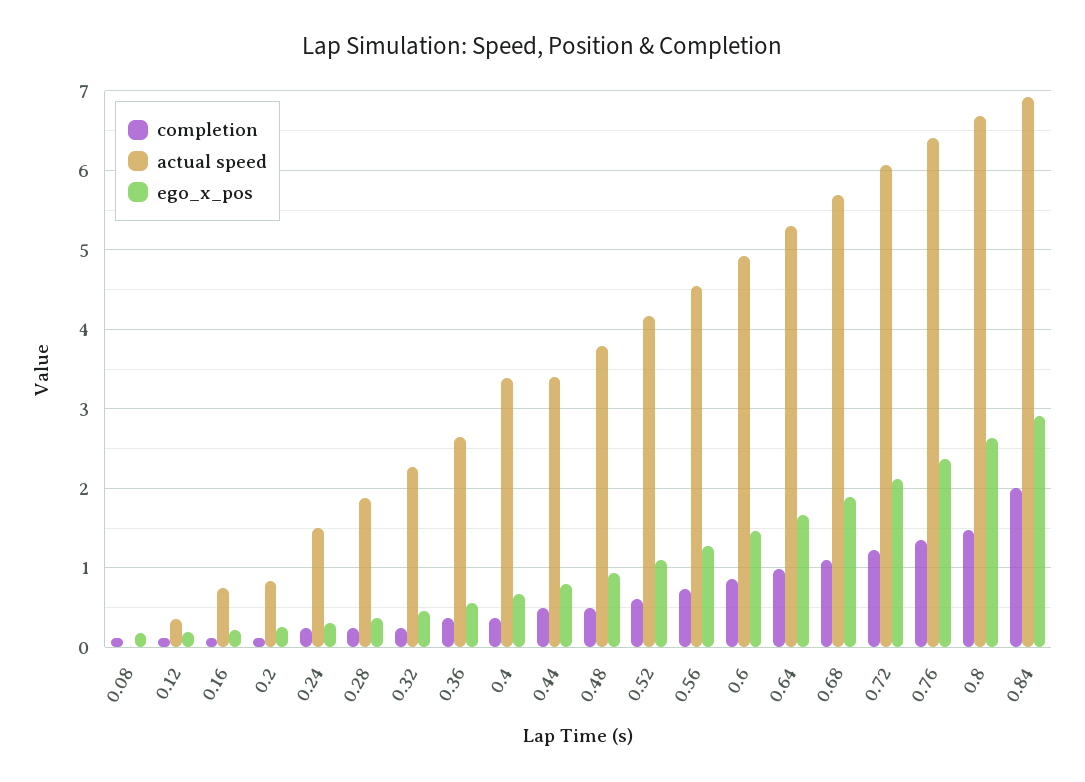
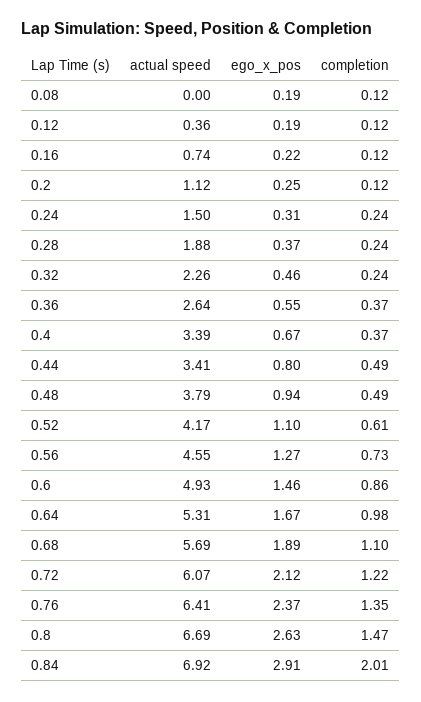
actual speed, 0.2: 0.8 -> 1.12

